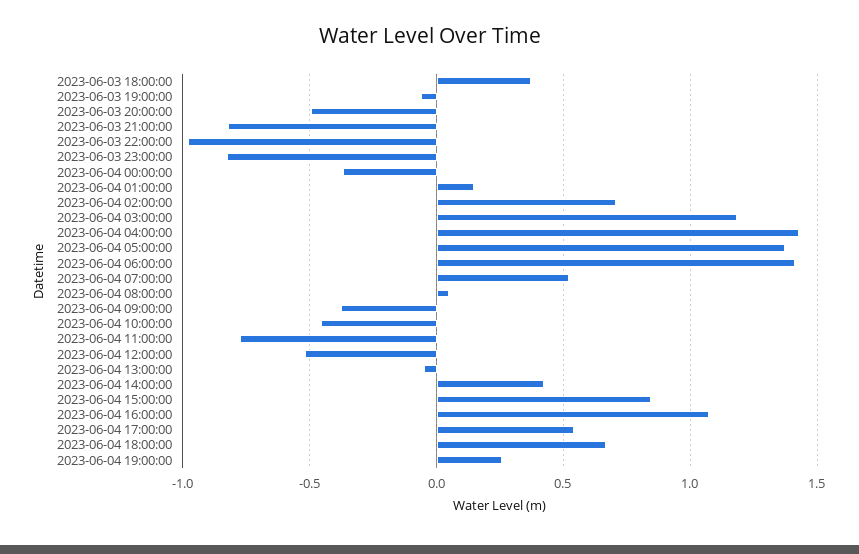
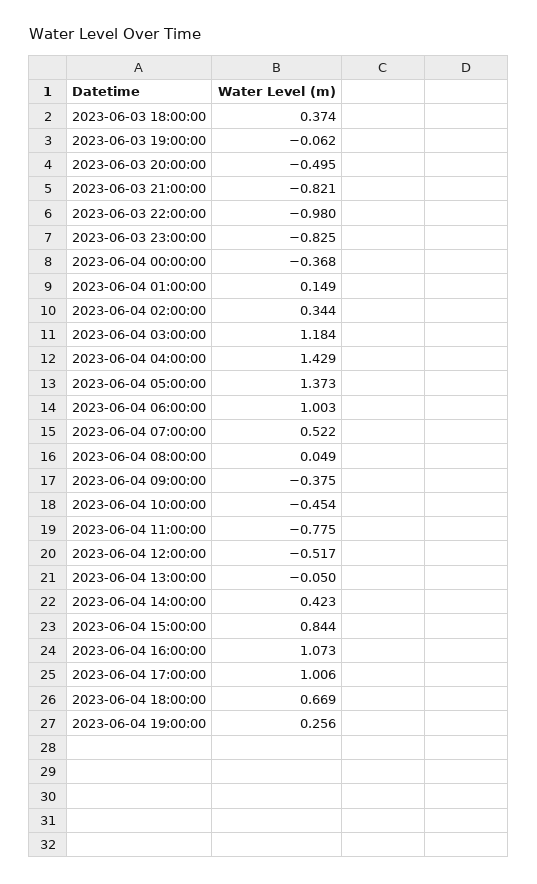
2023-06-04 02:00:00: 0.7 -> 0.344
2023-06-04 06:00:00: 1.4 -> 1.003
2023-06-04 17:00:00: 0.55 -> 1.006

